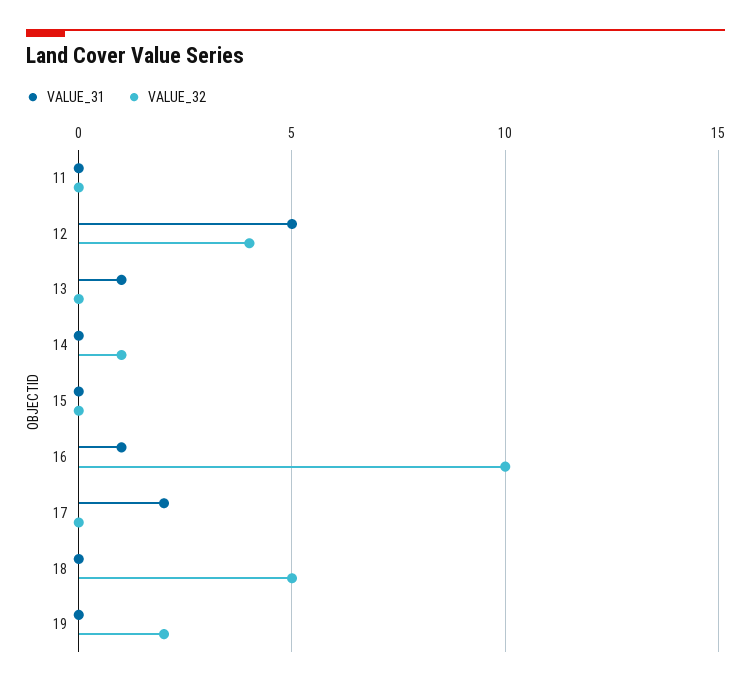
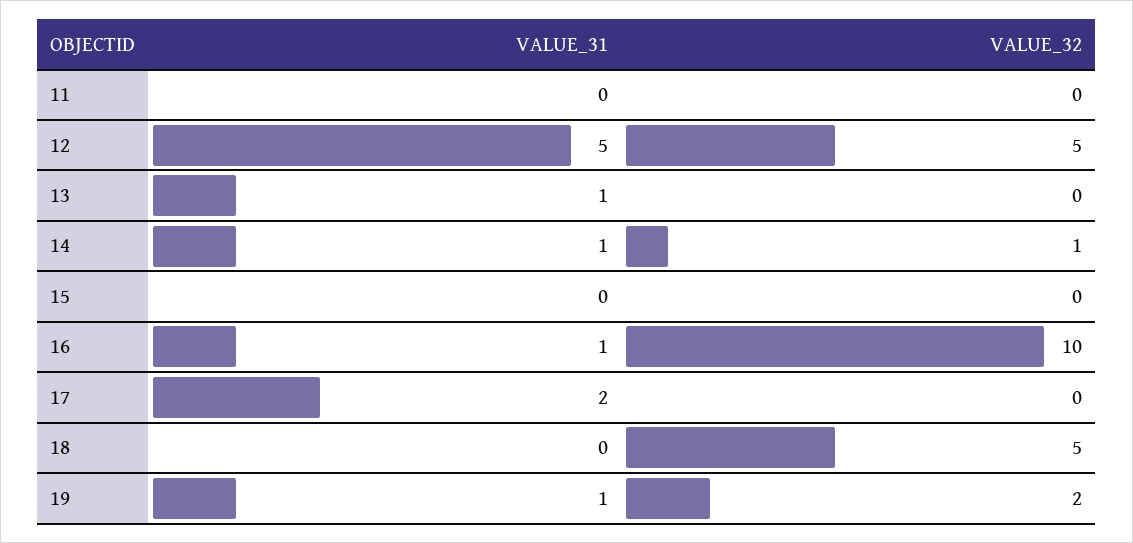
VALUE_32, 12: 4 -> 5
VALUE_31, 14: 0 -> 1
VALUE_31, 19: 0 -> 1

